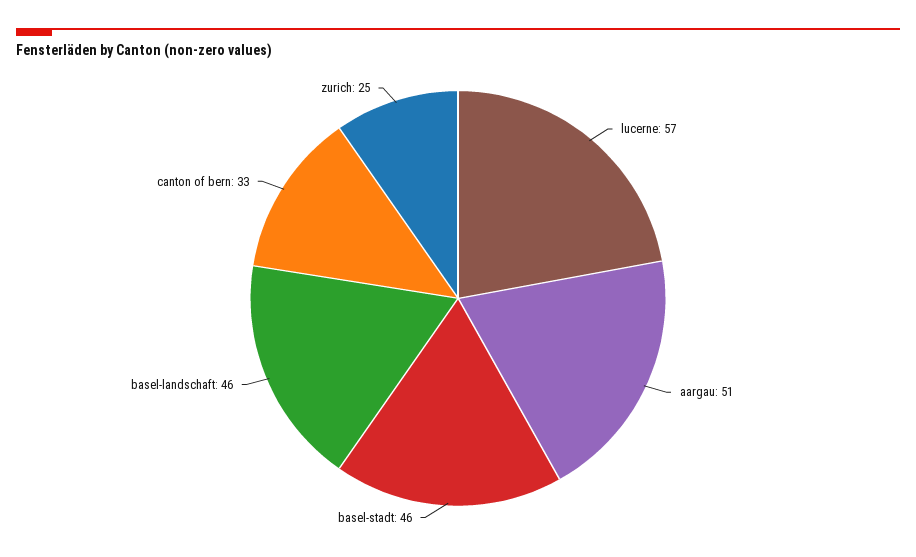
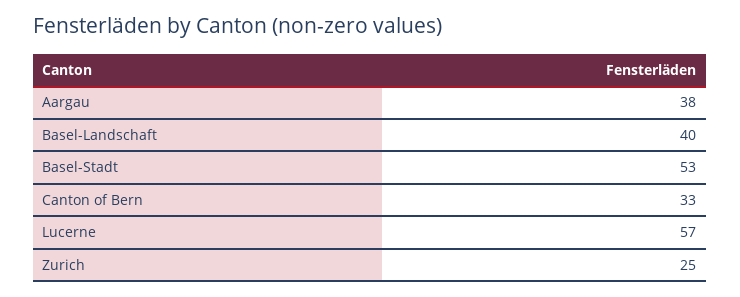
aargau: 51 -> 38
basel-stadt: 46 -> 53
basel-landschaft: 46 -> 40

